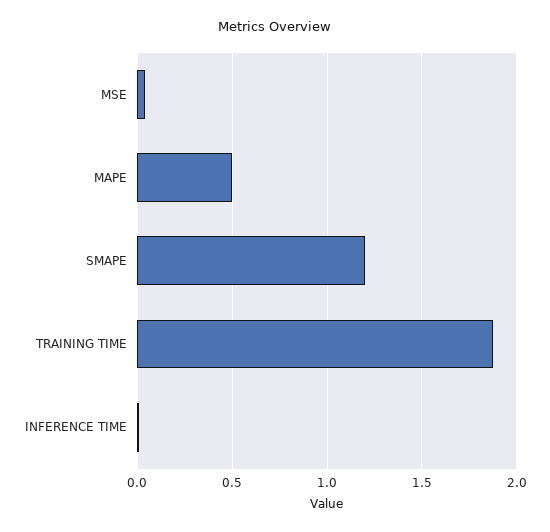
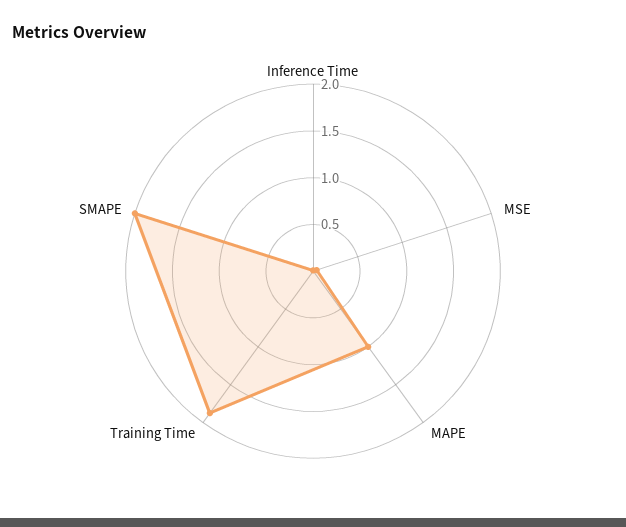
MAPE: 0.5 -> 1
SMAPE: 1.2 -> 2

